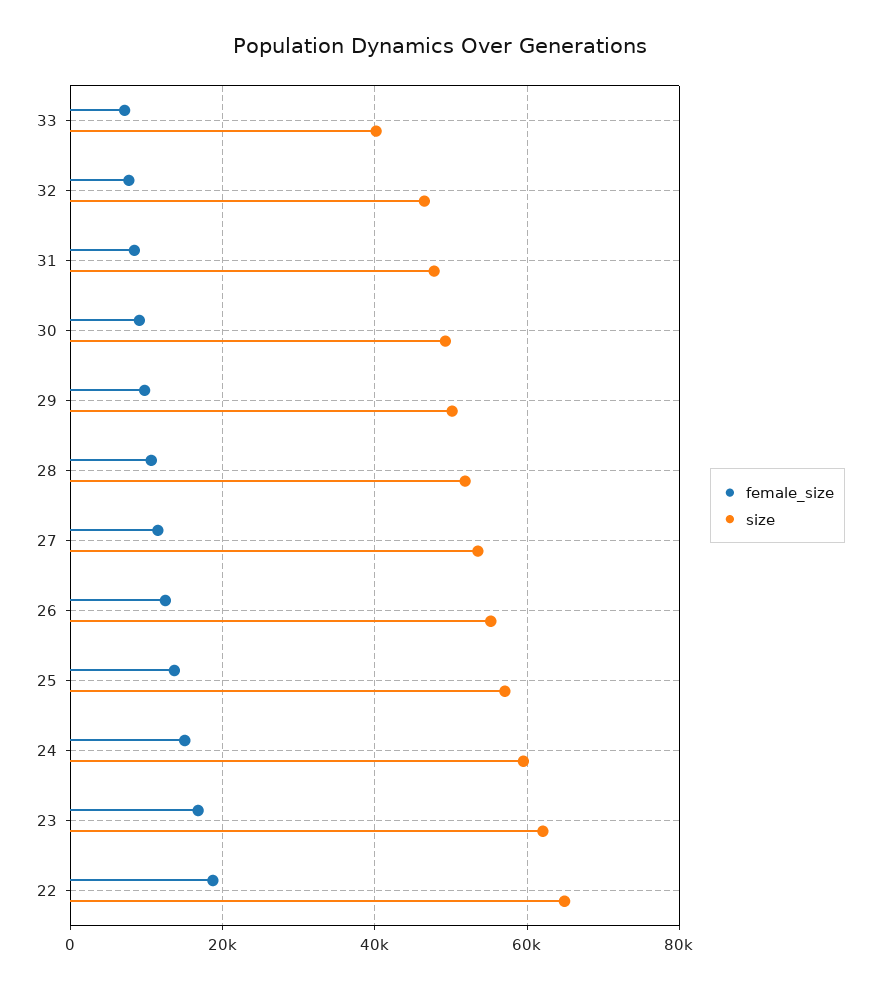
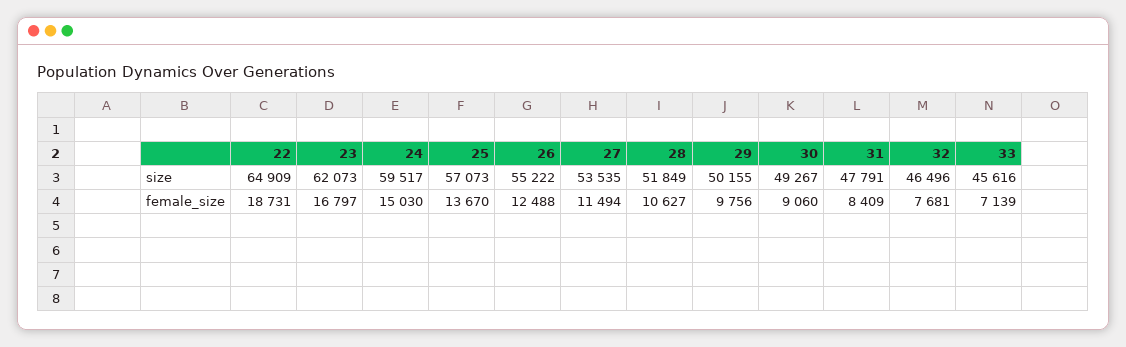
size, 33: 40000 -> 45616

